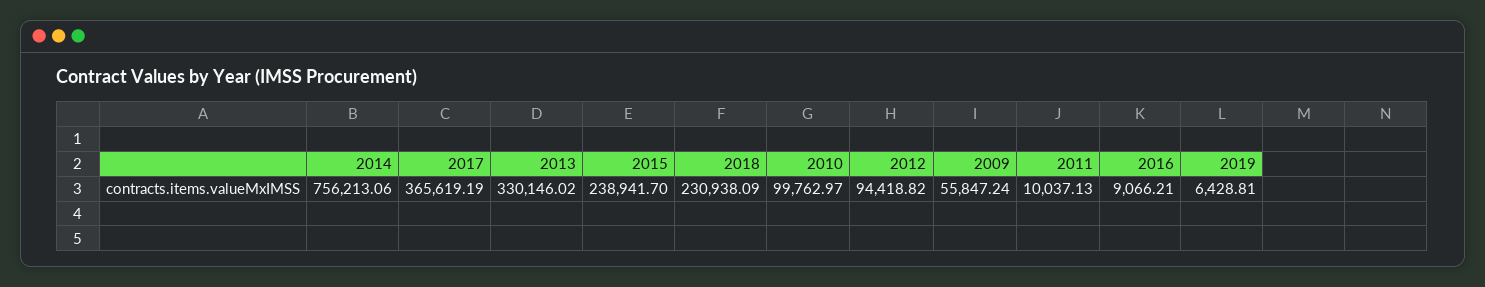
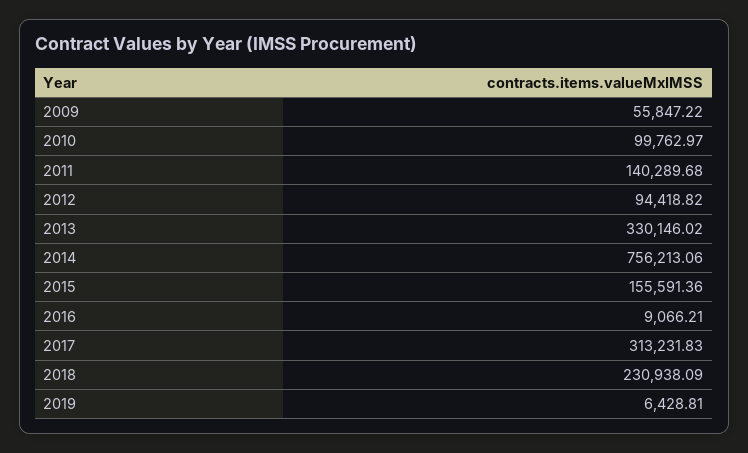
2017: 365619.19 -> 313231.83
2015: 238941.7 -> 155591.36
2009: 55847.24 -> 55847.22
2011: 10037.13 -> 140289.68

